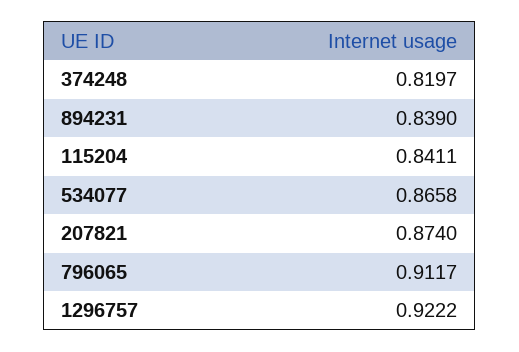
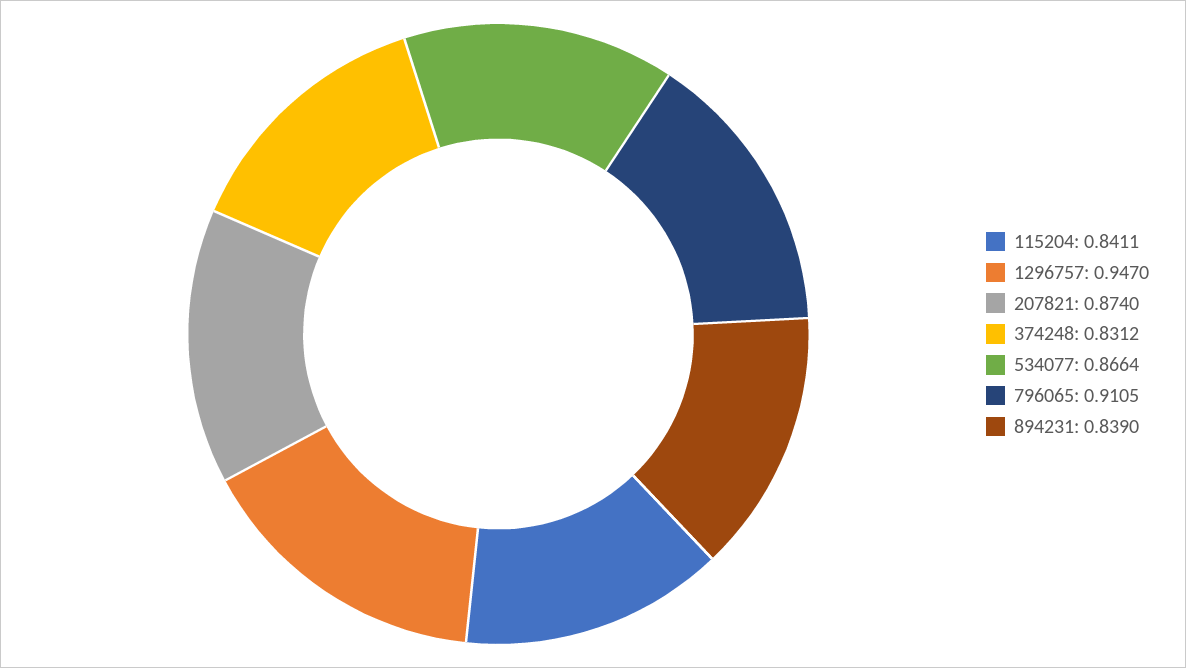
374248: 0.8197 -> 0.8312
534077: 0.8658 -> 0.8664
796065: 0.9117 -> 0.9105
1296757: 0.9222 -> 0.947

